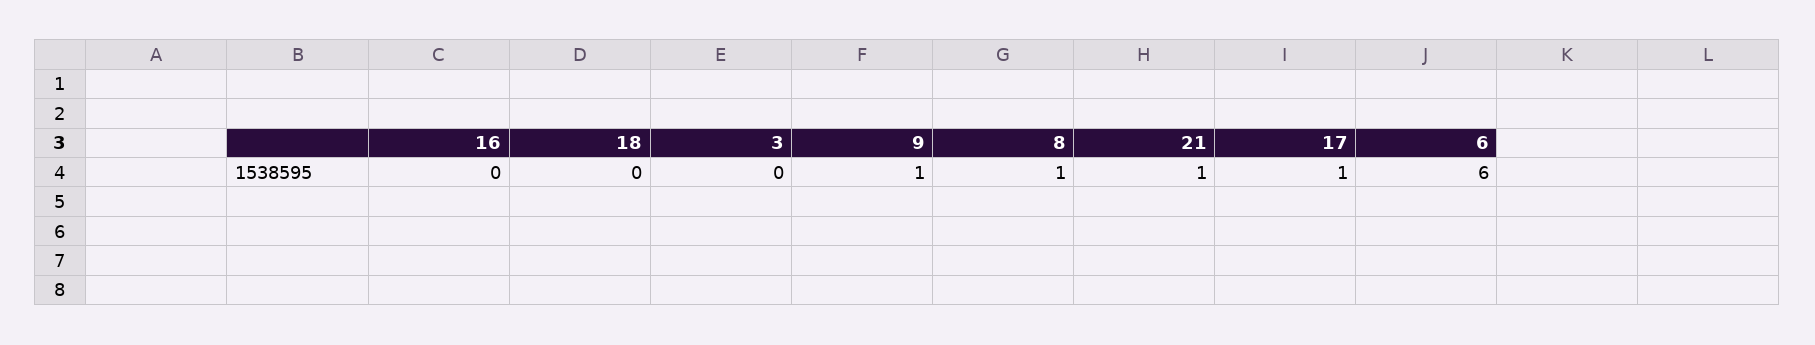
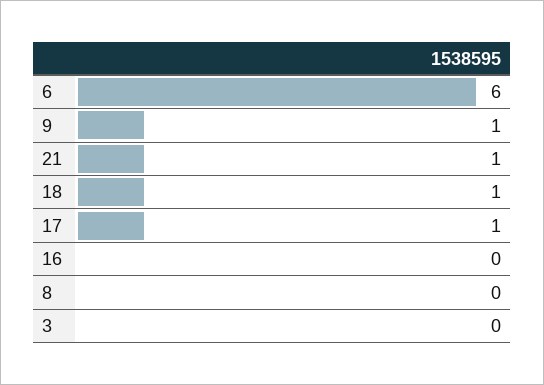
18: 0 -> 1
8: 1 -> 0

